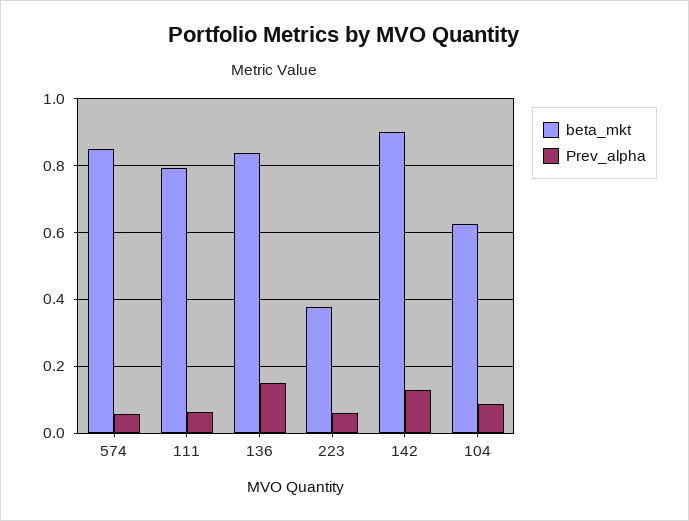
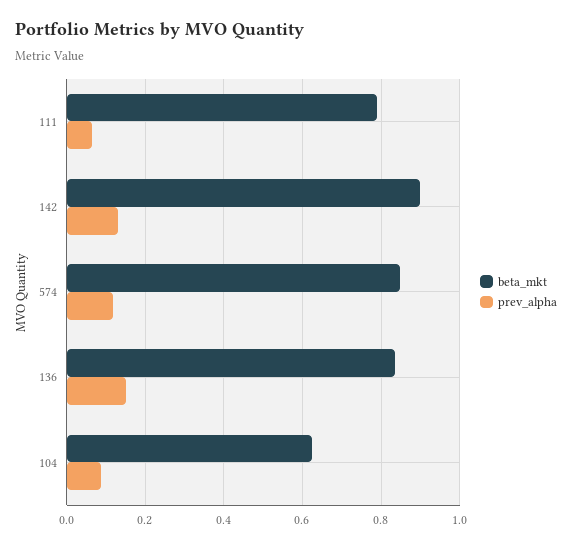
Prev_alpha, 574: 0.06 -> 0.12
beta_mkt, 223: 0.38 -> none
Prev_alpha, 223: 0.06 -> none

